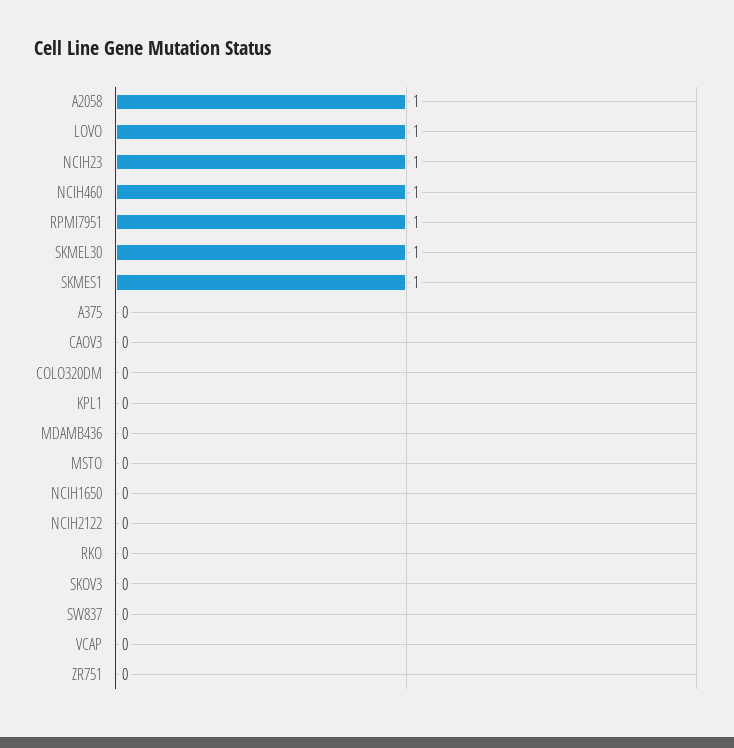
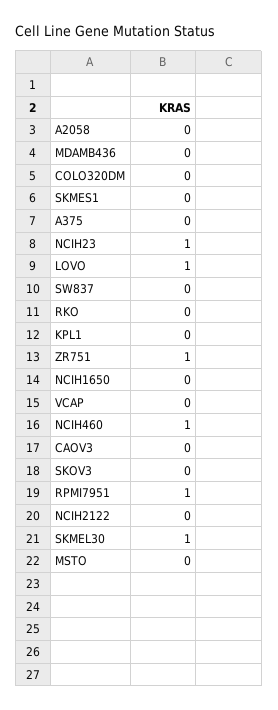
A2058: 1 -> 0
SKMES1: 1 -> 0
ZR751: 0 -> 1

